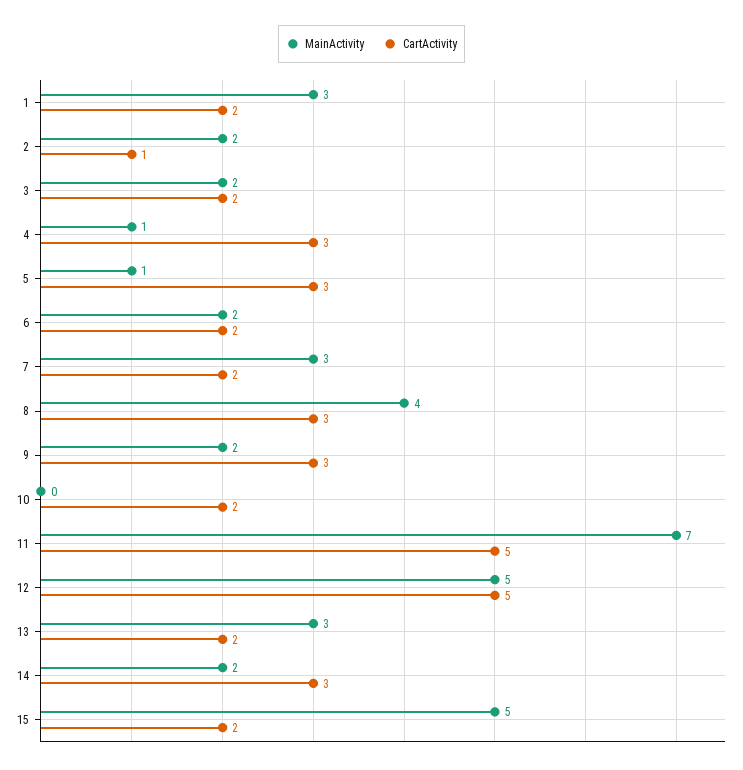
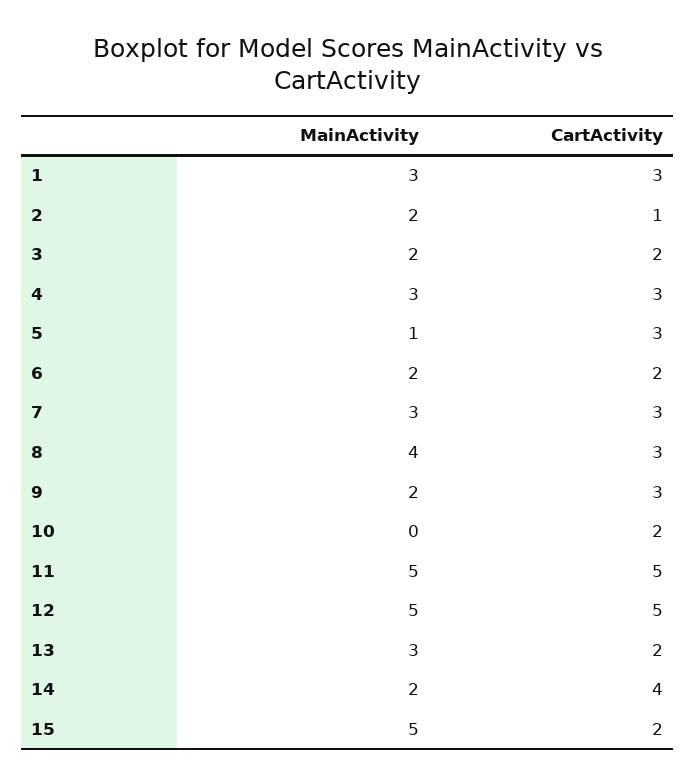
CartActivity, 1: 2 -> 3
MainActivity, 4: 1 -> 3
CartActivity, 7: 2 -> 3
MainActivity, 11: 7 -> 5
CartActivity, 14: 3 -> 4

